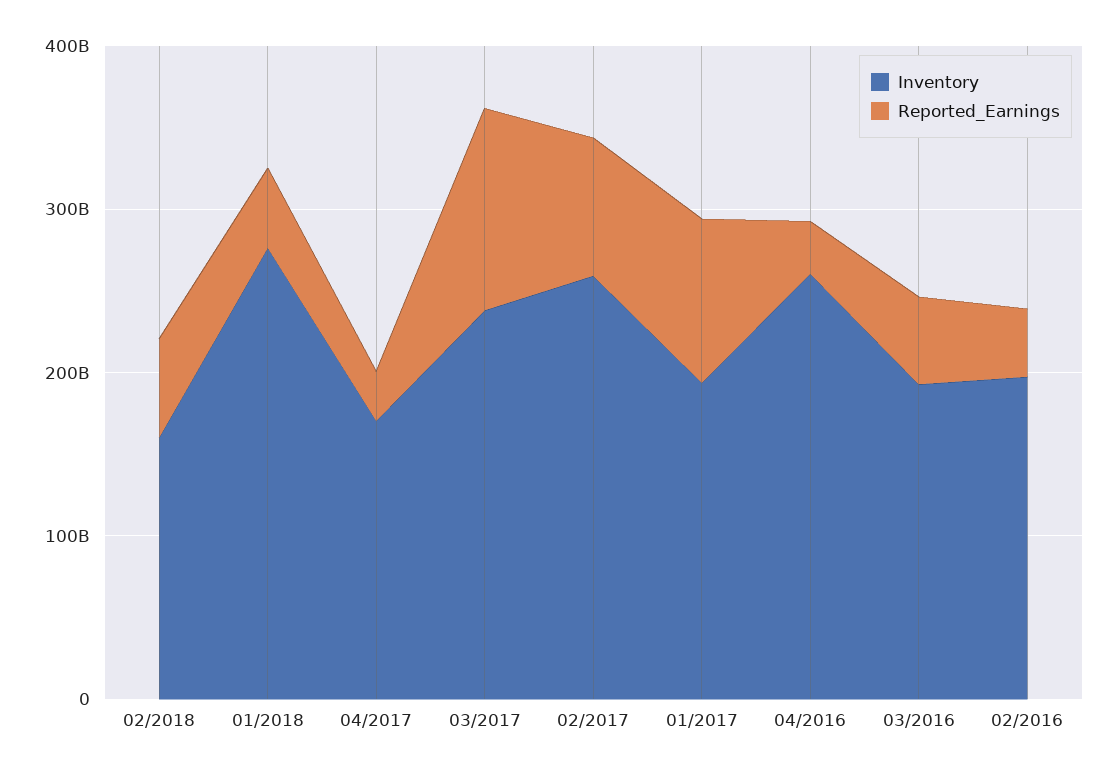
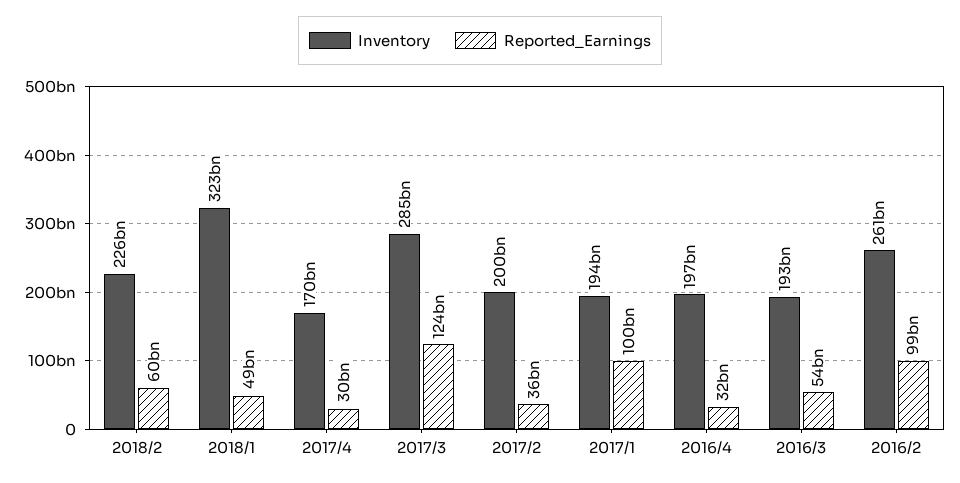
Inventory, 02/2018: 160000000000 -> 226000000000
Inventory, 01/2018: 280000000000 -> 323000000000
Inventory, 03/2017: 240000000000 -> 285000000000
Inventory, 02/2017: 260000000000 -> 200000000000
Reported_Earnings, 02/2017: 80000000000 -> 36000000000
Inventory, 04/2016: 260000000000 -> 197000000000
Inventory, 02/2016: 200000000000 -> 261000000000
Reported_Earnings, 02/2016: 40000000000 -> 99000000000

